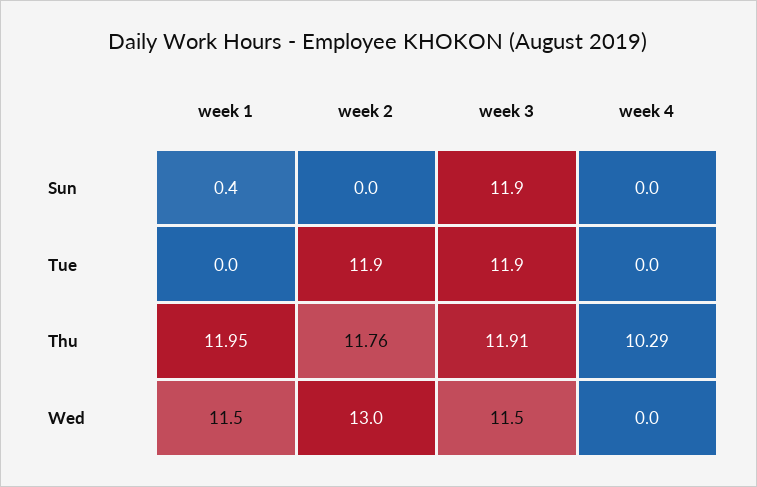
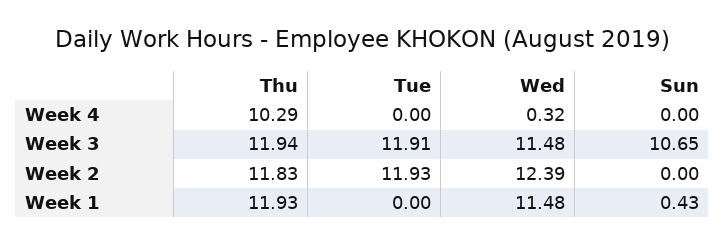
week 3, Sun: 11.9 -> 10.65
week 1, Thu: 11.95 -> 11.93
week 2, Thu: 11.76 -> 11.83
week 3, Thu: 11.91 -> 11.94
week 2, Wed: 13 -> 12.39
week 4, Wed: 0 -> 0.32

